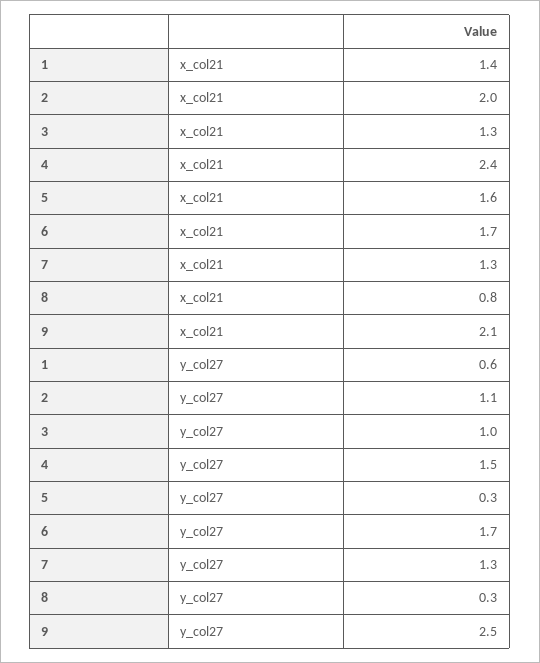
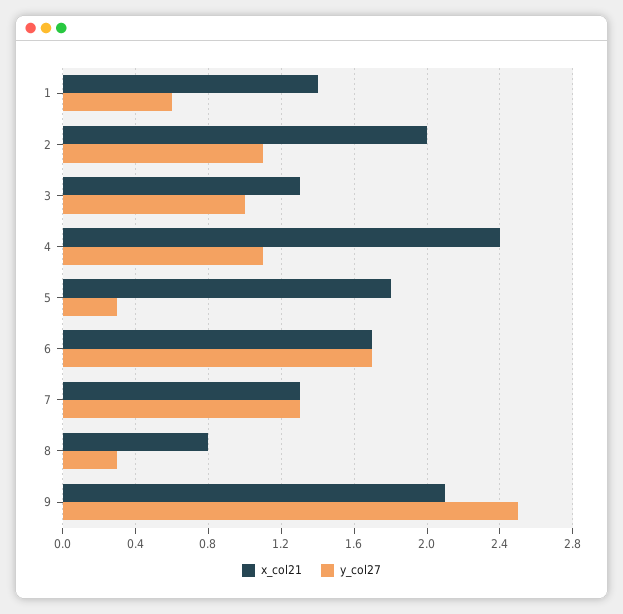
x_col21, 5: 1.6 -> 1.8
y_col27, 4: 1.5 -> 1.1

